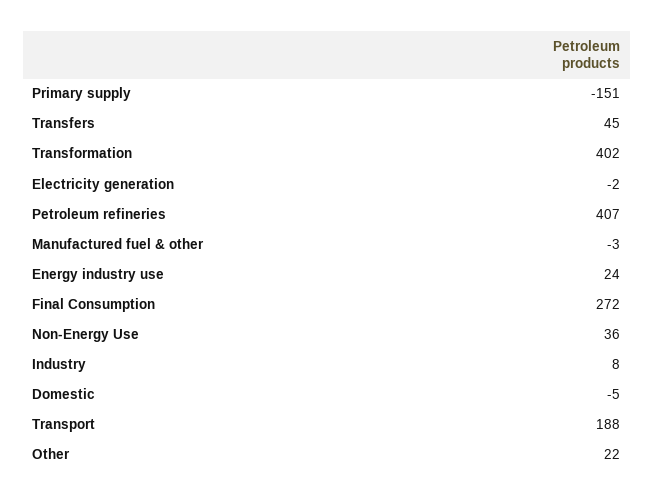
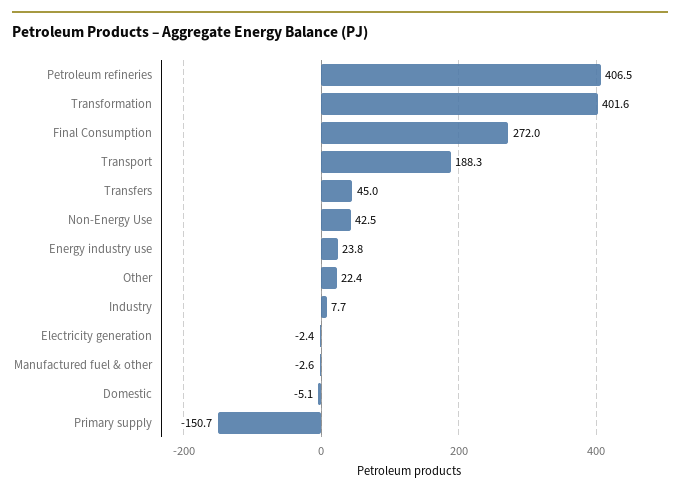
Non-Energy Use: 36 -> 42.5

